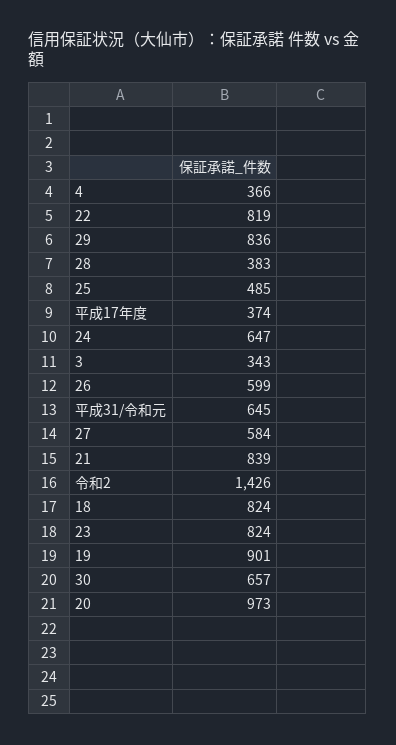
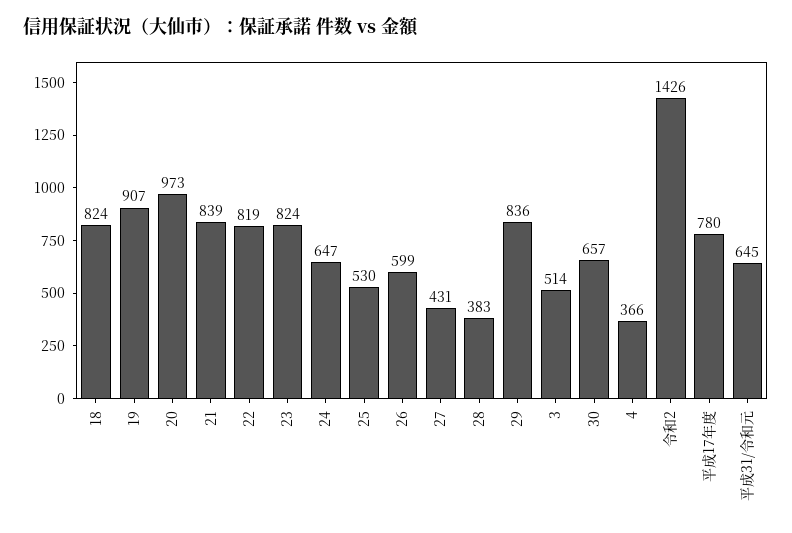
25: 485 -> 530
平成17年度: 374 -> 780
3: 343 -> 514
27: 584 -> 431
19: 901 -> 907

